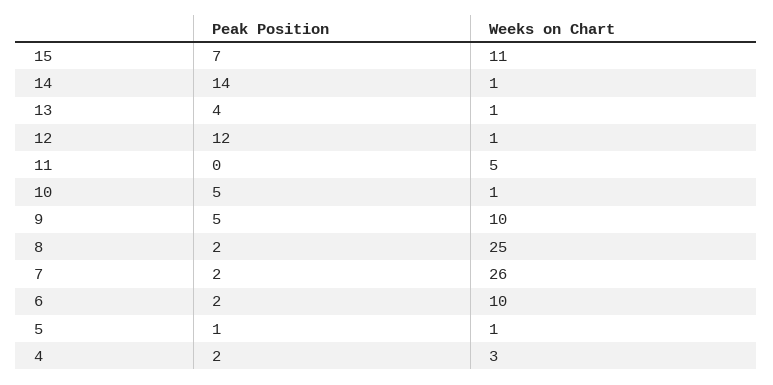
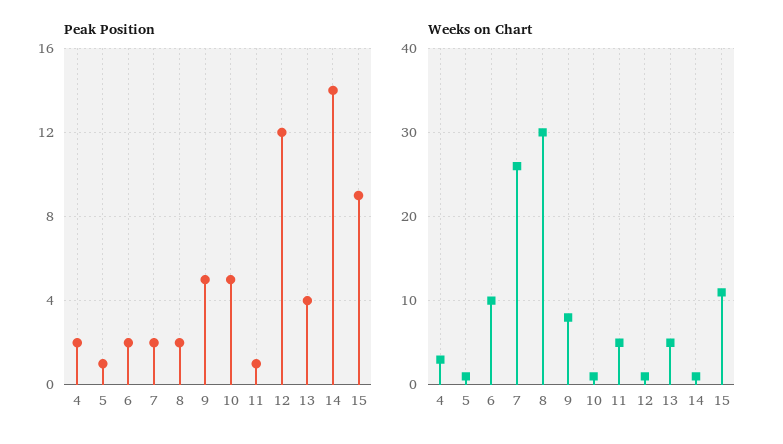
Peak Position, 15: 7 -> 9
Weeks on Chart, 13: 1 -> 5
Peak Position, 11: 0 -> 1
Weeks on Chart, 9: 10 -> 8
Weeks on Chart, 8: 25 -> 30

